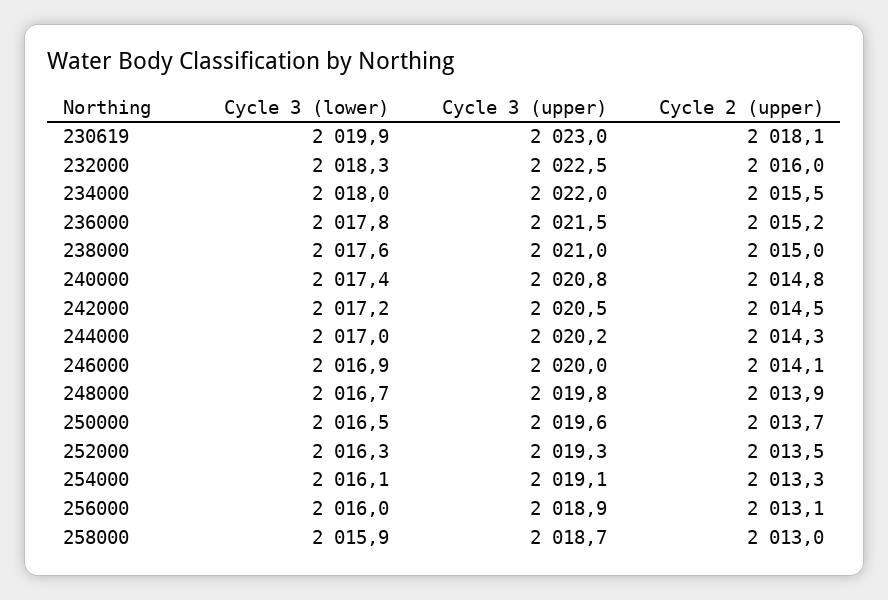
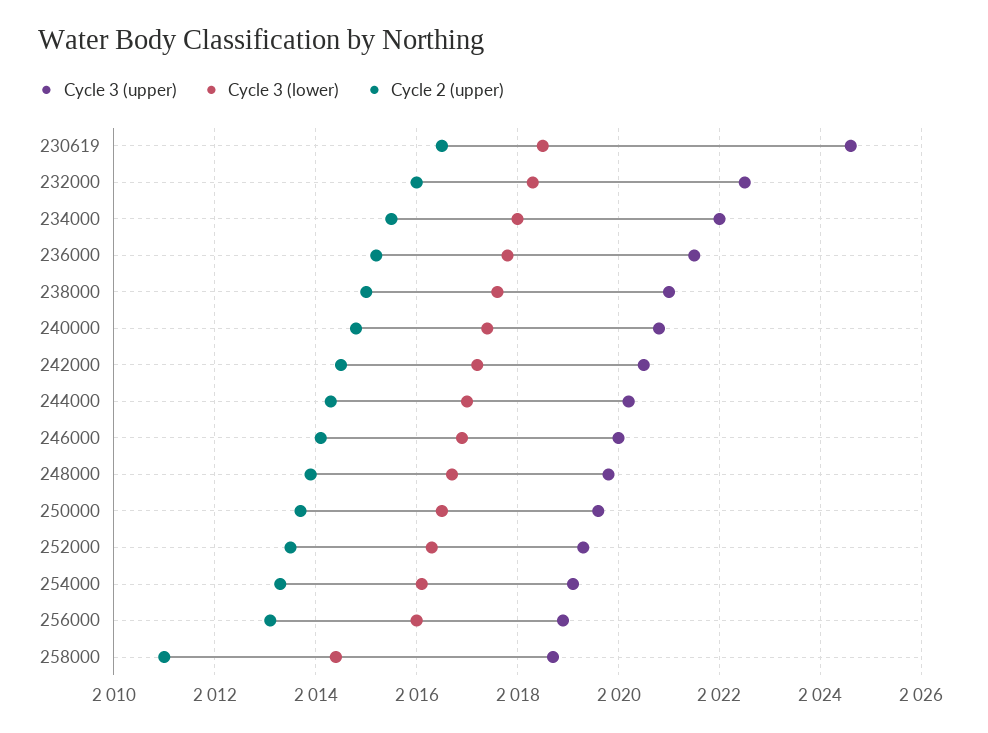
Cycle 3 (lower), 230619: 2019.9 -> 2018.5
Cycle 3 (upper), 230619: 2023 -> 2024.5
Cycle 2 (upper), 230619: 2018.1 -> 2016.5
Cycle 3 (lower), 258000: 2015.9 -> 2014.5
Cycle 2 (upper), 258000: 2013 -> 2011

